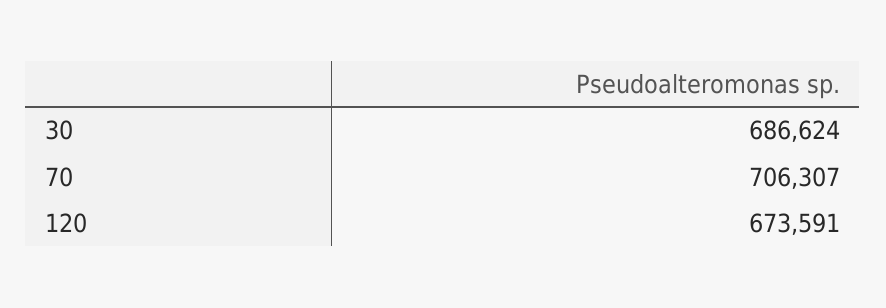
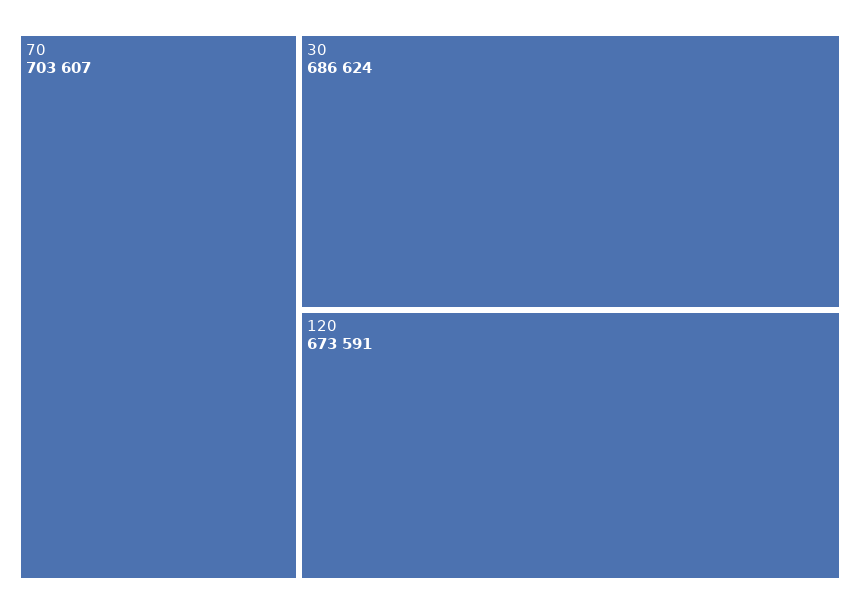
70: 706307 -> 703607

